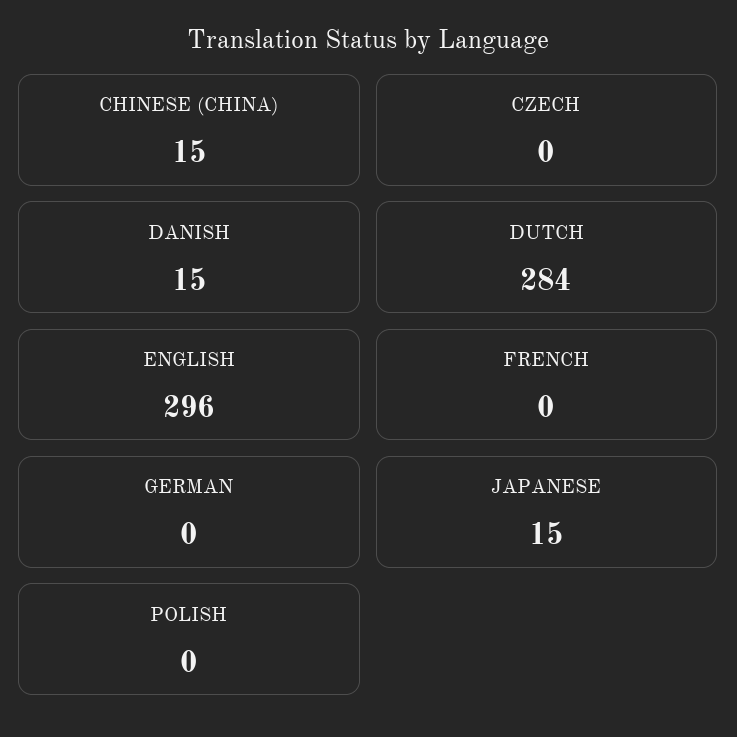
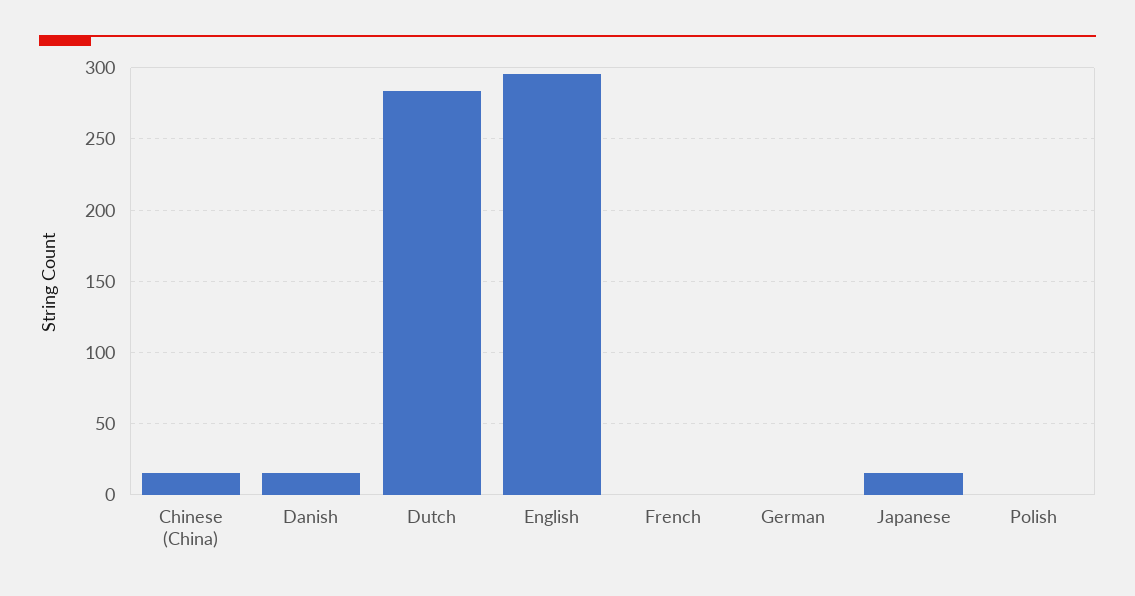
CZECH: 0 -> none

